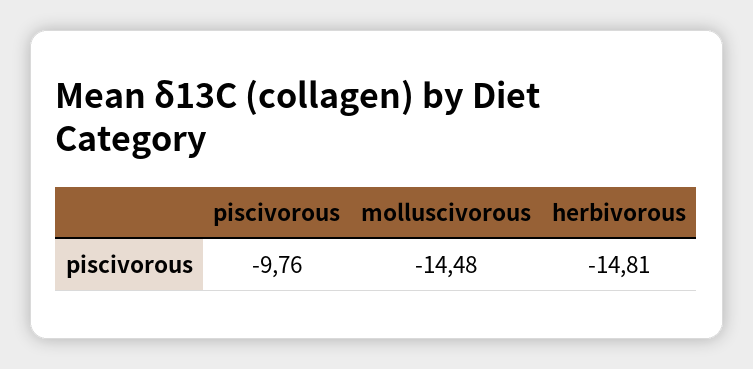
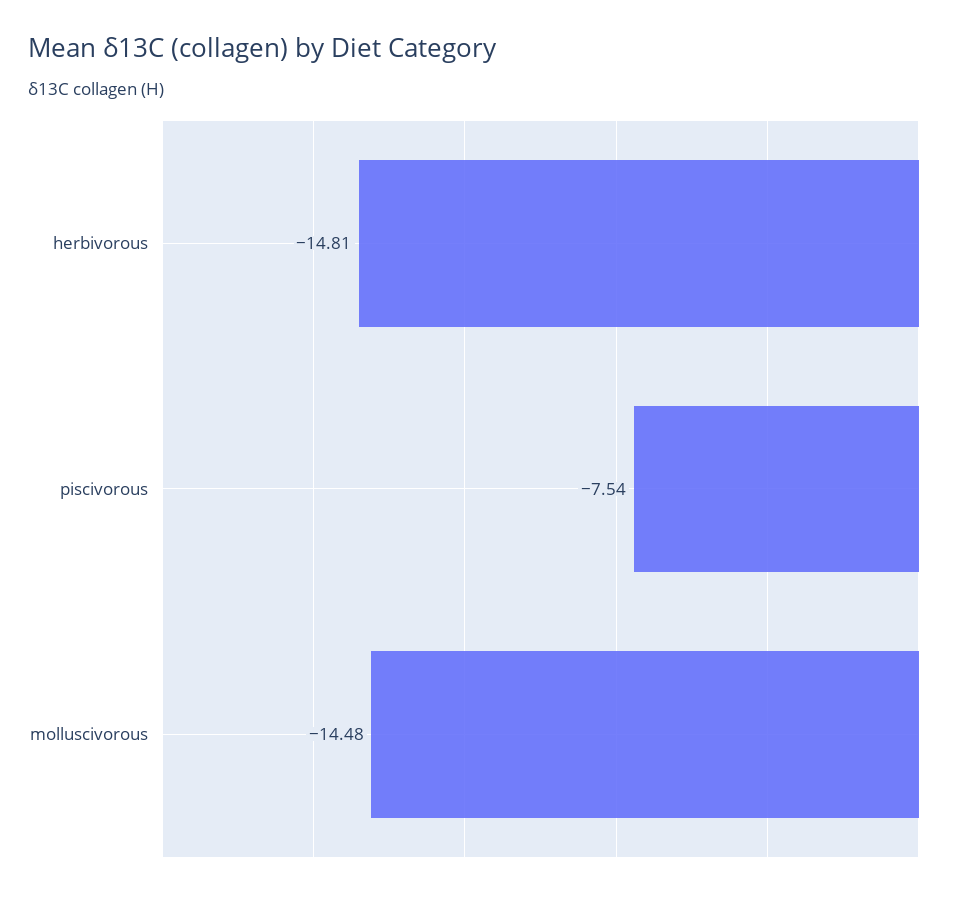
piscivorous: -9.76 -> -7.54

